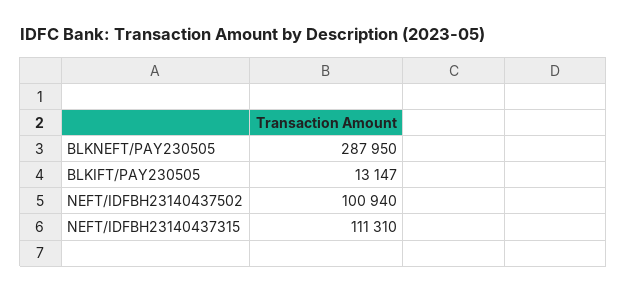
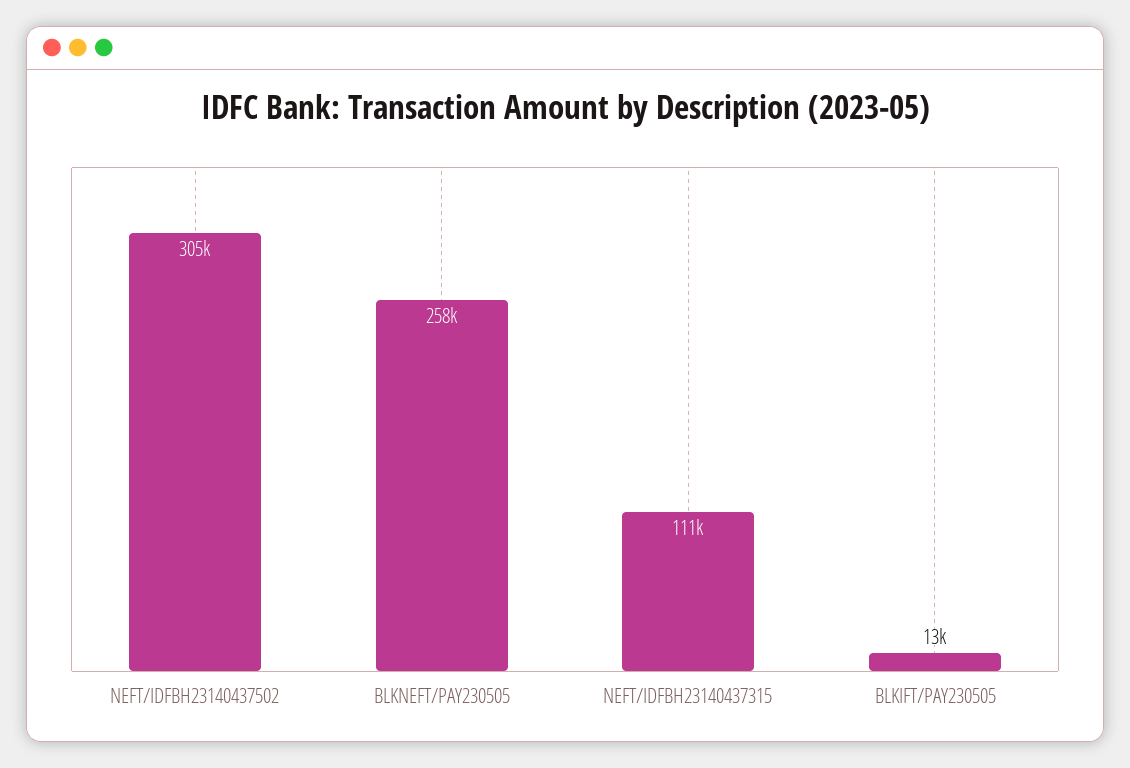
BLKNEFT/PAY230505: 287950 -> 258000
NEFT/IDFBH23140437502: 100940 -> 305000

